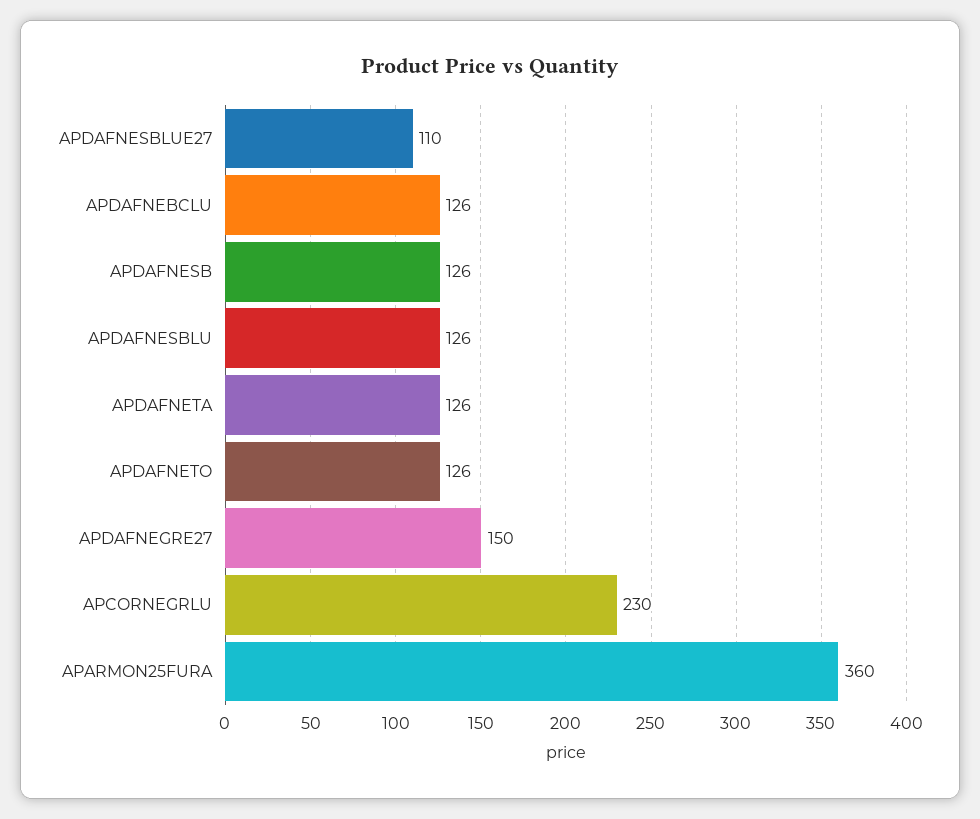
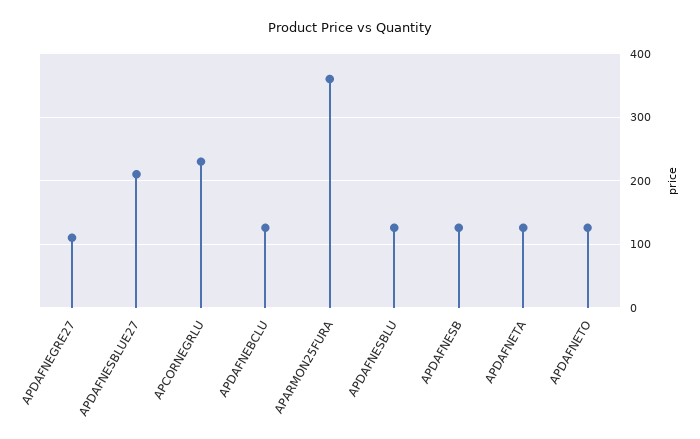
APDAFNESBLUE27: 110 -> 210
APDAFNEGRE27: 150 -> 110

